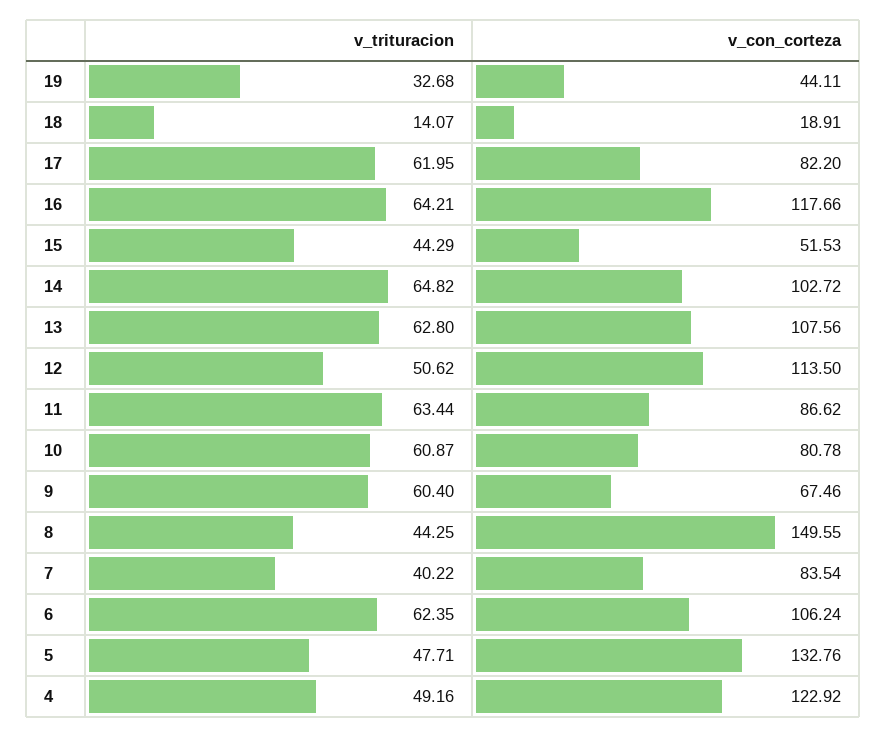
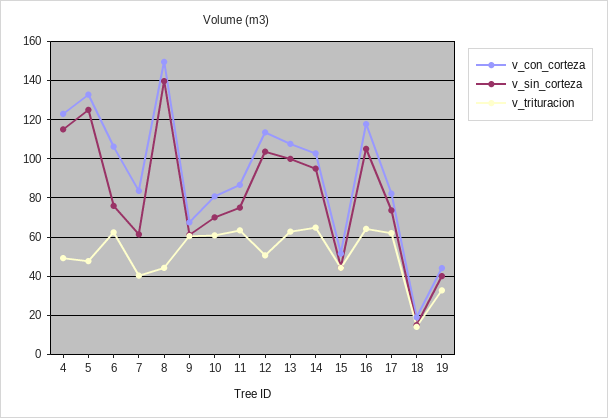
v_sin_corteza, 4: none -> 115
v_sin_corteza, 5: none -> 125
v_sin_corteza, 6: none -> 75
v_sin_corteza, 7: none -> 60
v_sin_corteza, 8: none -> 140
v_sin_corteza, 9: none -> 60
v_sin_corteza, 10: none -> 70
v_sin_corteza, 11: none -> 75
v_sin_corteza, 12: none -> 105
v_sin_corteza, 13: none -> 100
v_sin_corteza, 14: none -> 95
v_sin_corteza, 15: none -> 45
v_sin_corteza, 16: none -> 105
v_sin_corteza, 17: none -> 75
v_sin_corteza, 18: none -> 15
v_sin_corteza, 19: none -> 40

